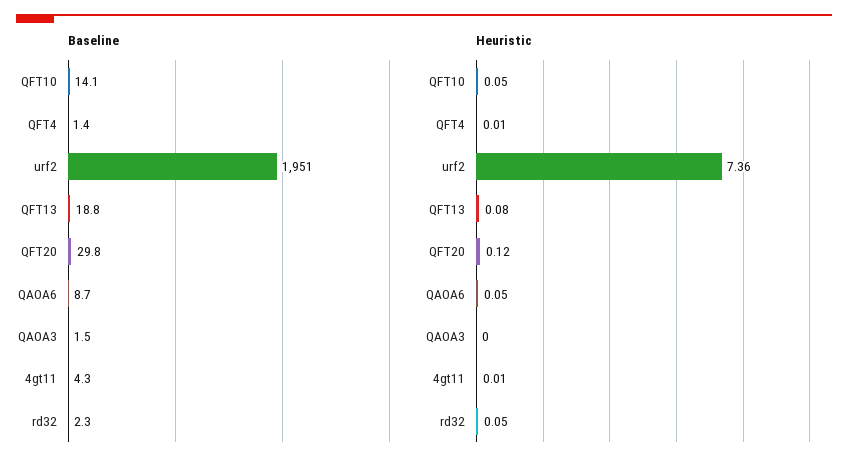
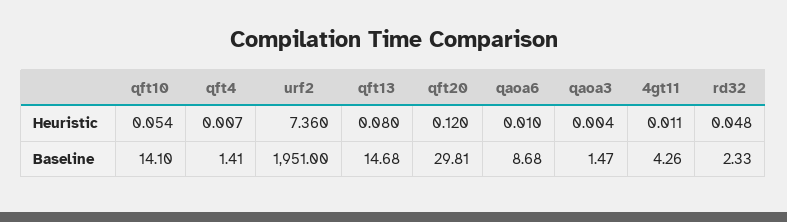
Baseline, QFT13: 18.8 -> 14.68
Heuristic, QAOA6: 0.05 -> 0.01

